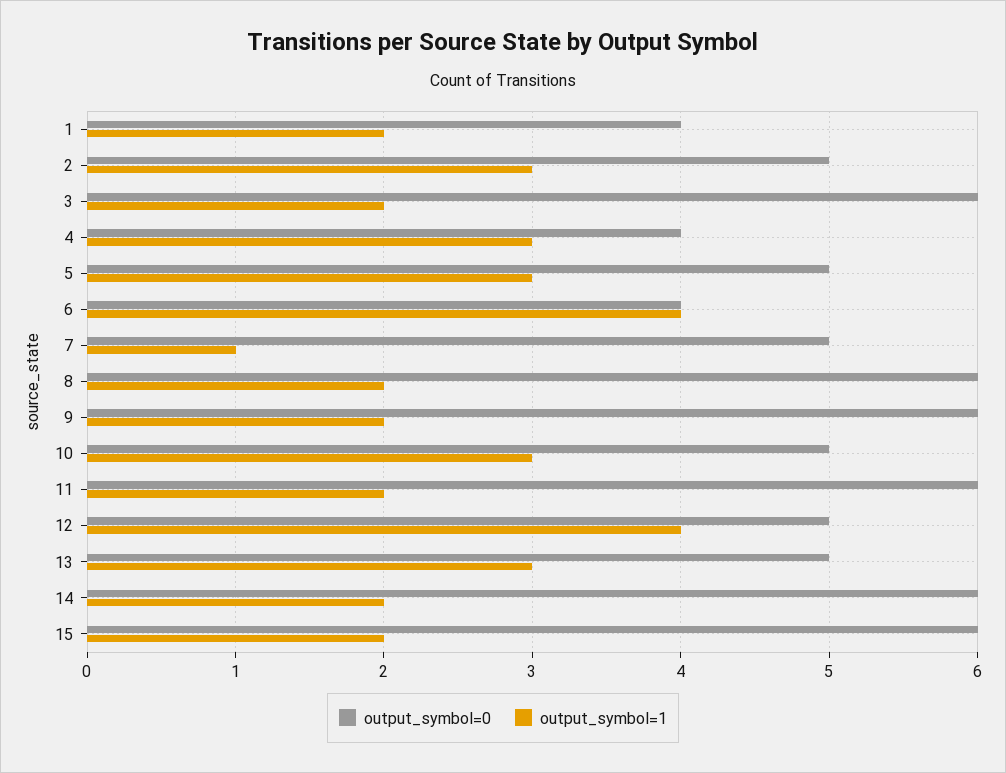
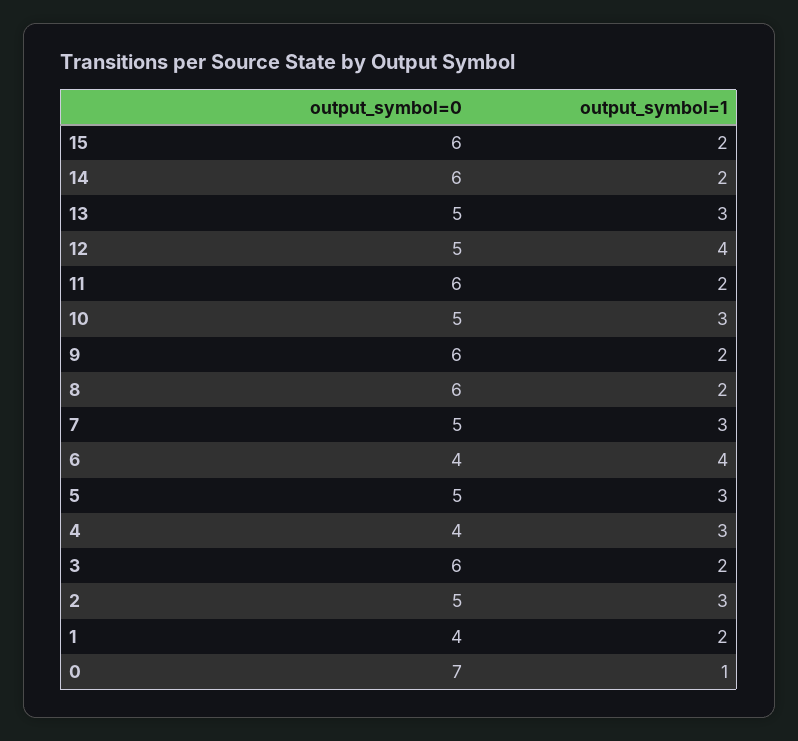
output_symbol=1, 7: 1 -> 3
output_symbol=0, 0: none -> 7
output_symbol=1, 0: none -> 1

